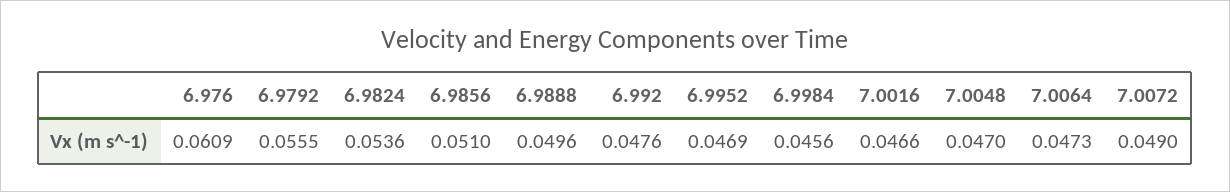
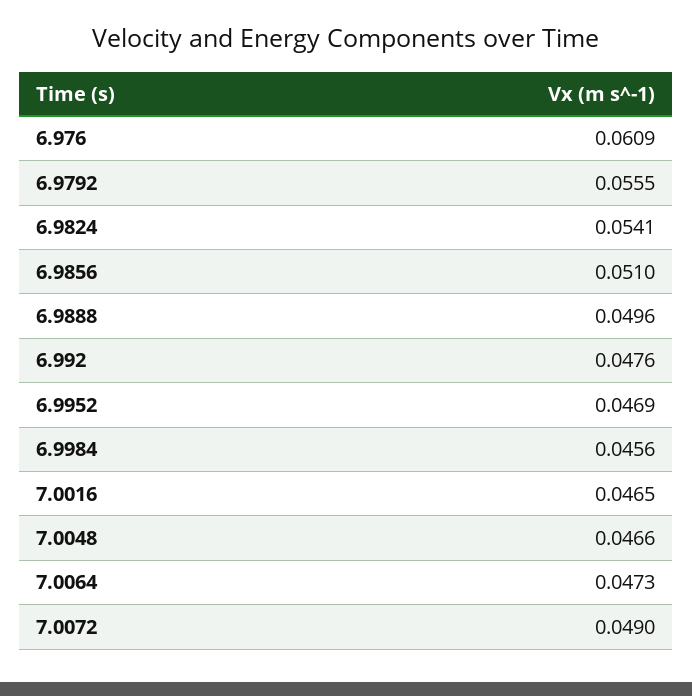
6.9824: 0.0536 -> 0.0541
7.0016: 0.0466 -> 0.0465
7.0048: 0.047 -> 0.0466

